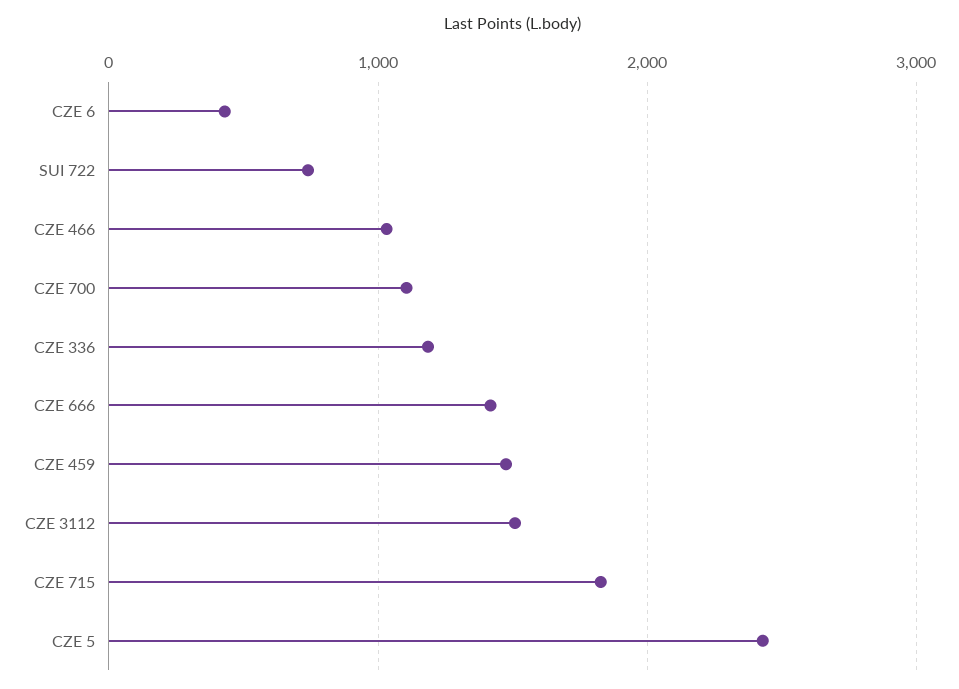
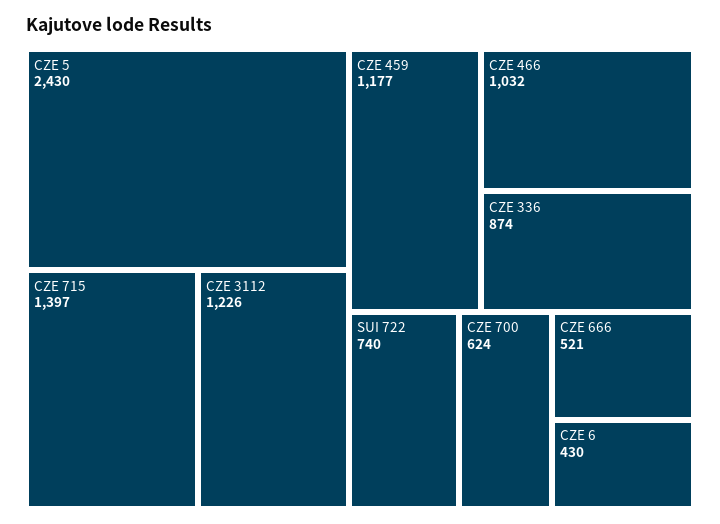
CZE 700: 1100 -> 624
CZE 336: 1200 -> 874
CZE 666: 1400 -> 521
CZE 459: 1500 -> 1177
CZE 3112: 1500 -> 1226
CZE 715: 1800 -> 1397

